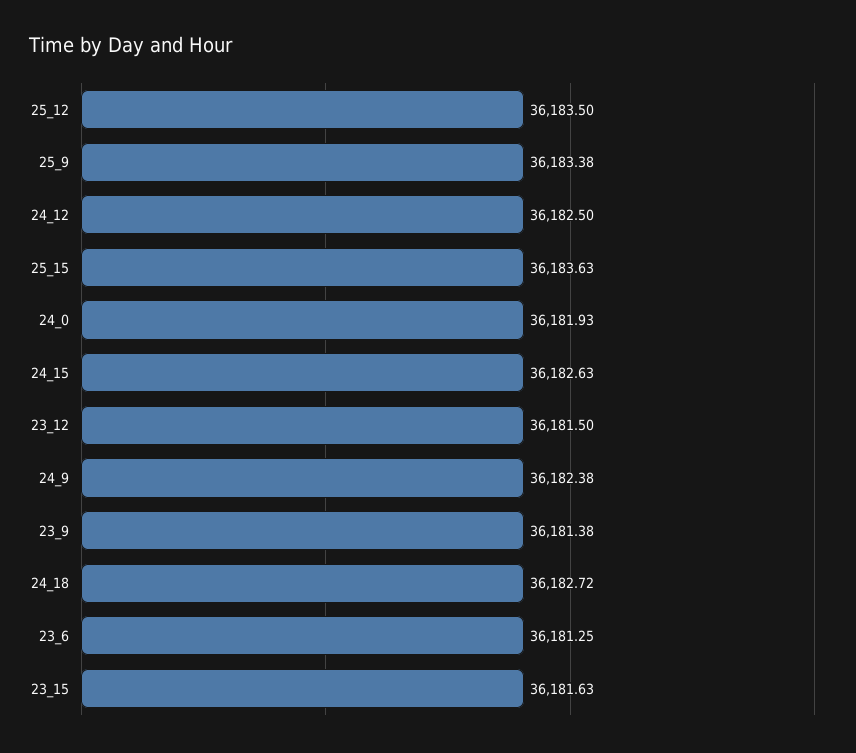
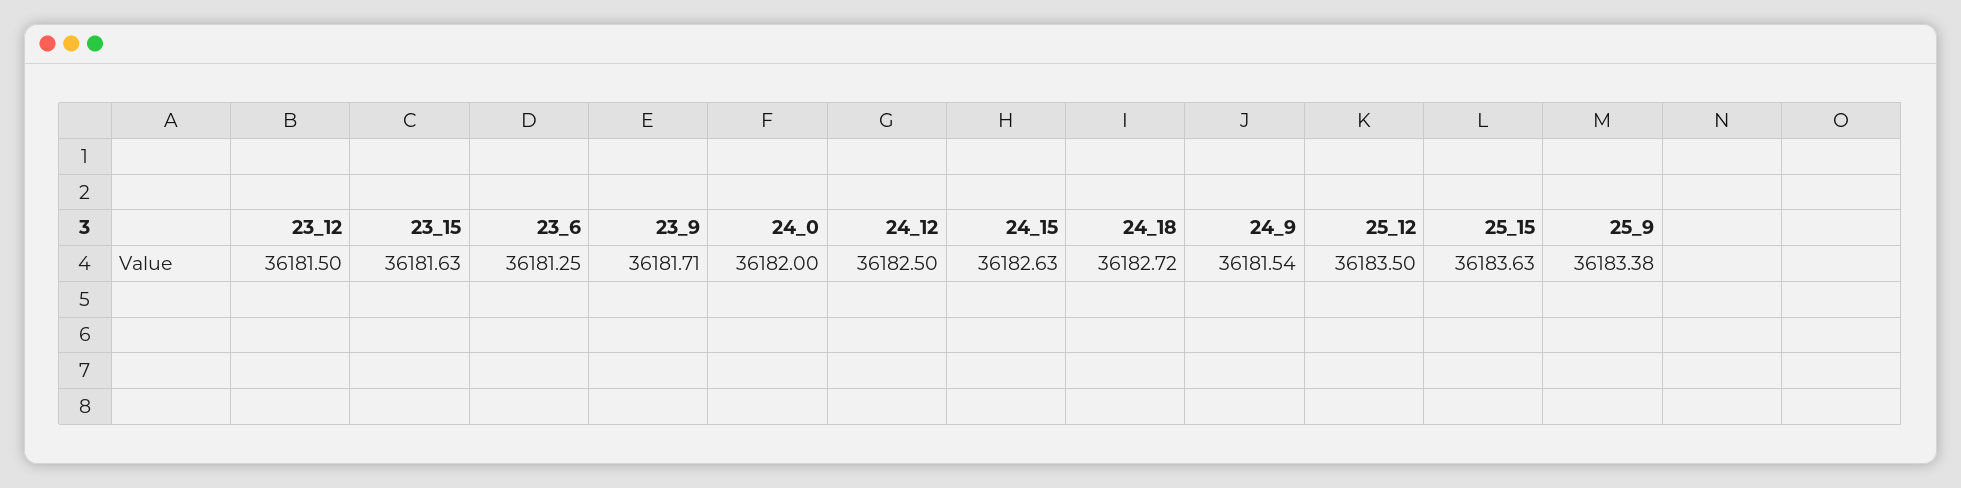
24_0: 36181.93 -> 36182
24_9: 36182.38 -> 36181.54
23_9: 36181.38 -> 36181.71

